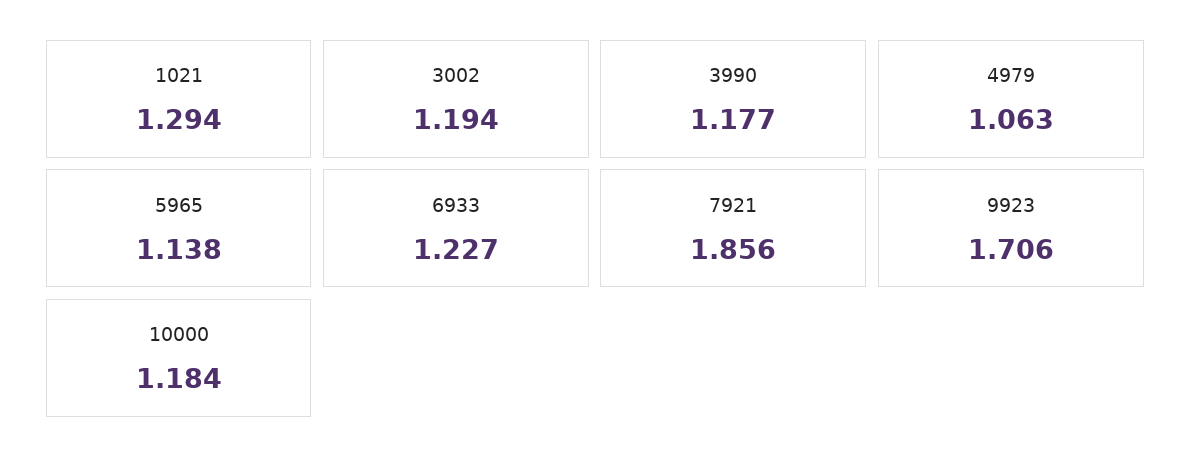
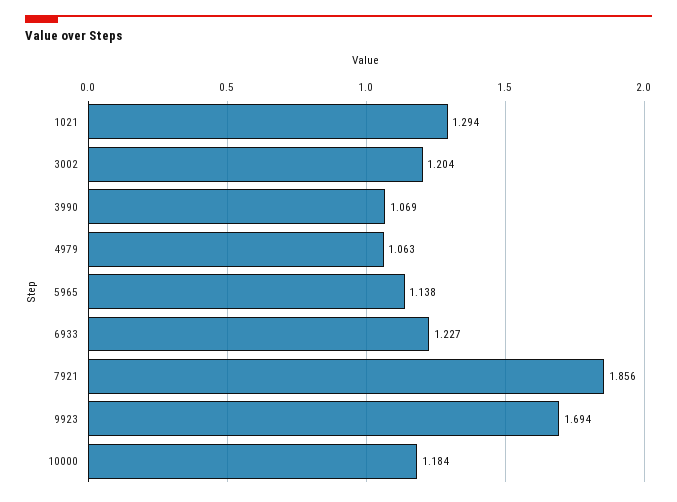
3002: 1.194 -> 1.204
3990: 1.177 -> 1.069
9923: 1.706 -> 1.694

